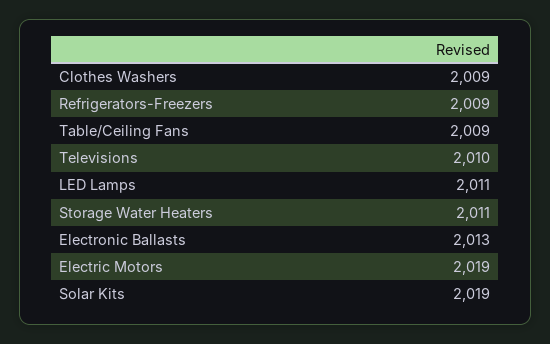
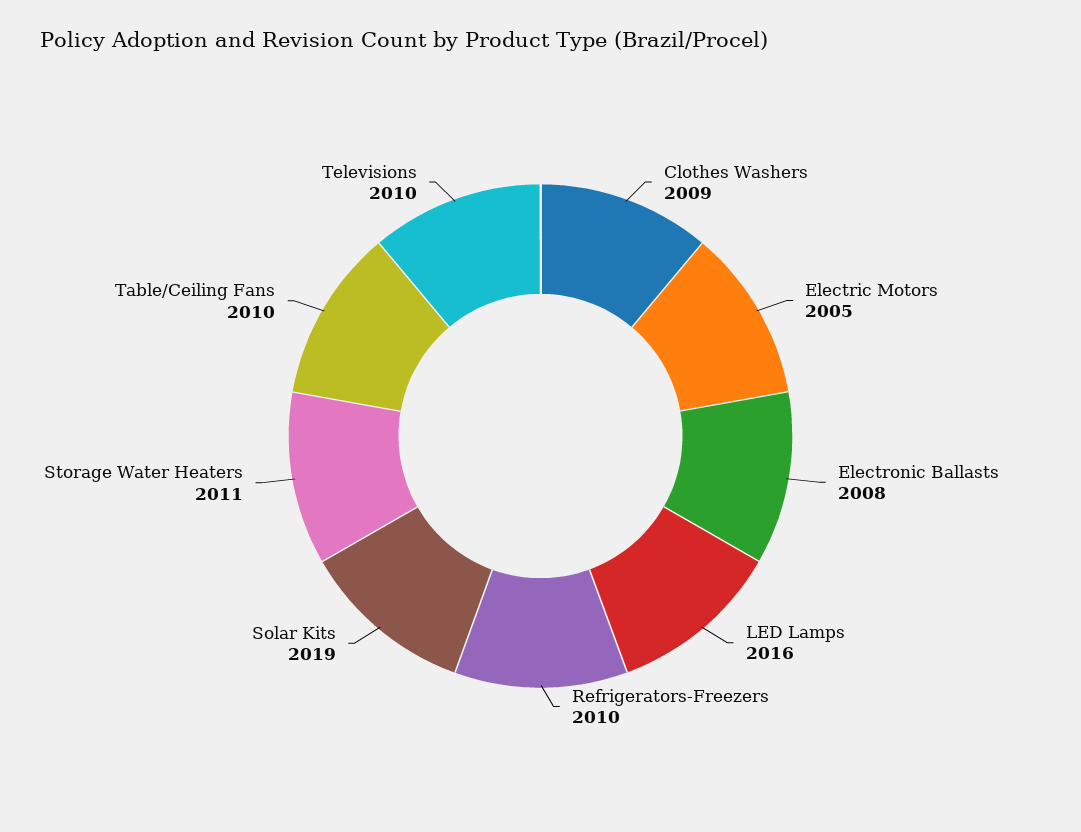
Refrigerators-Freezers: 2009 -> 2010
Table/Ceiling Fans: 2009 -> 2010
LED Lamps: 2011 -> 2016
Electronic Ballasts: 2013 -> 2008
Electric Motors: 2019 -> 2005

